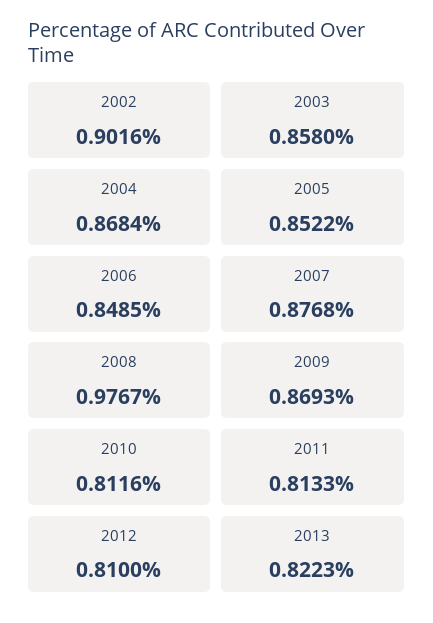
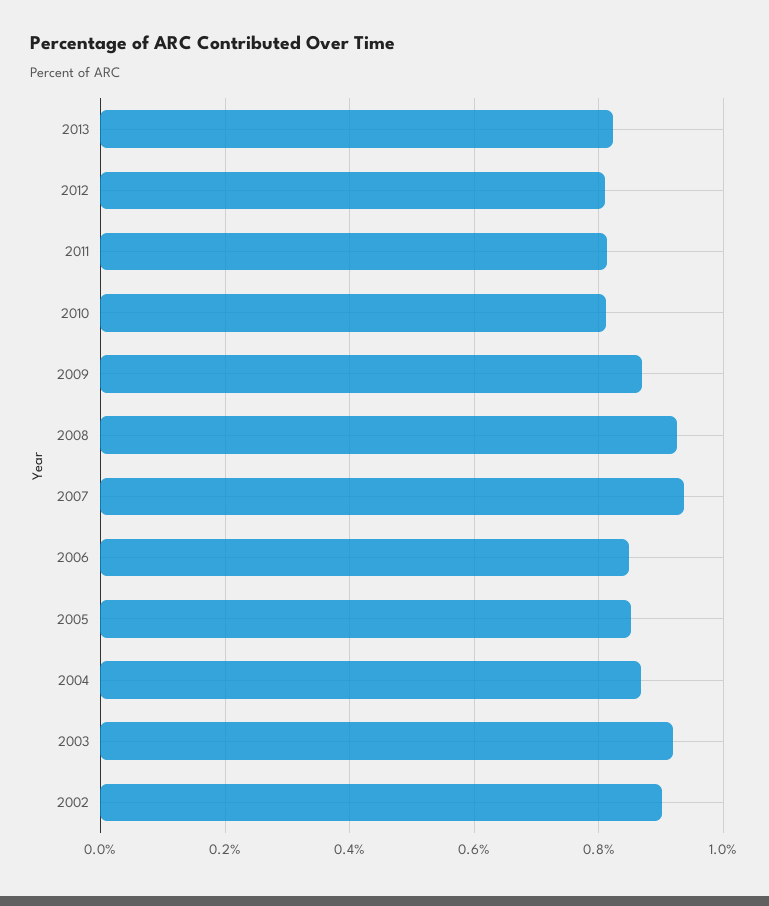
2003: 0.858 -> 0.92
2007: 0.8768 -> 0.94
2008: 0.9767 -> 0.92

